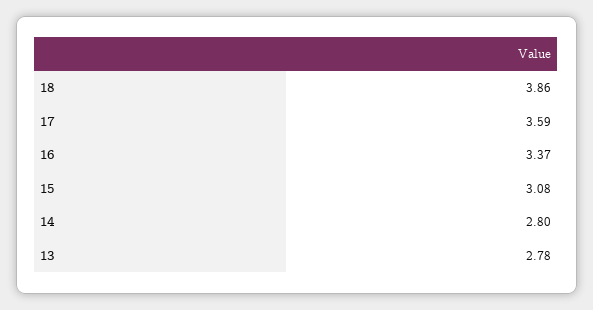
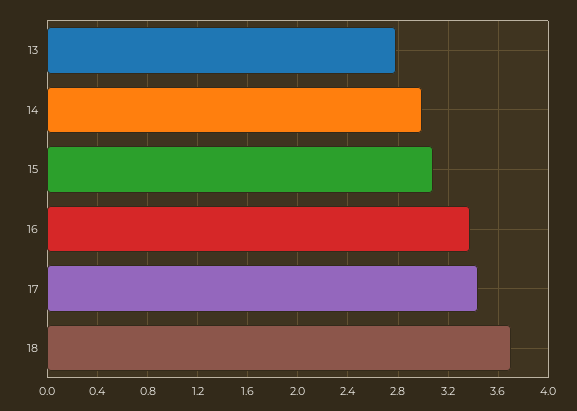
18: 3.86 -> 3.7
17: 3.59 -> 3.45
14: 2.8 -> 3

